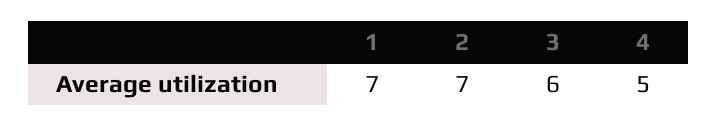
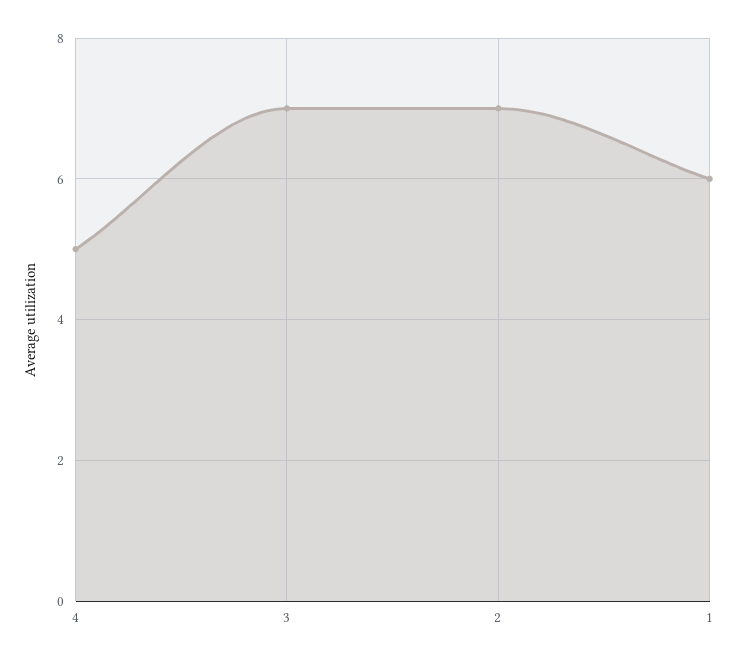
1: 7 -> 6
3: 6 -> 7

